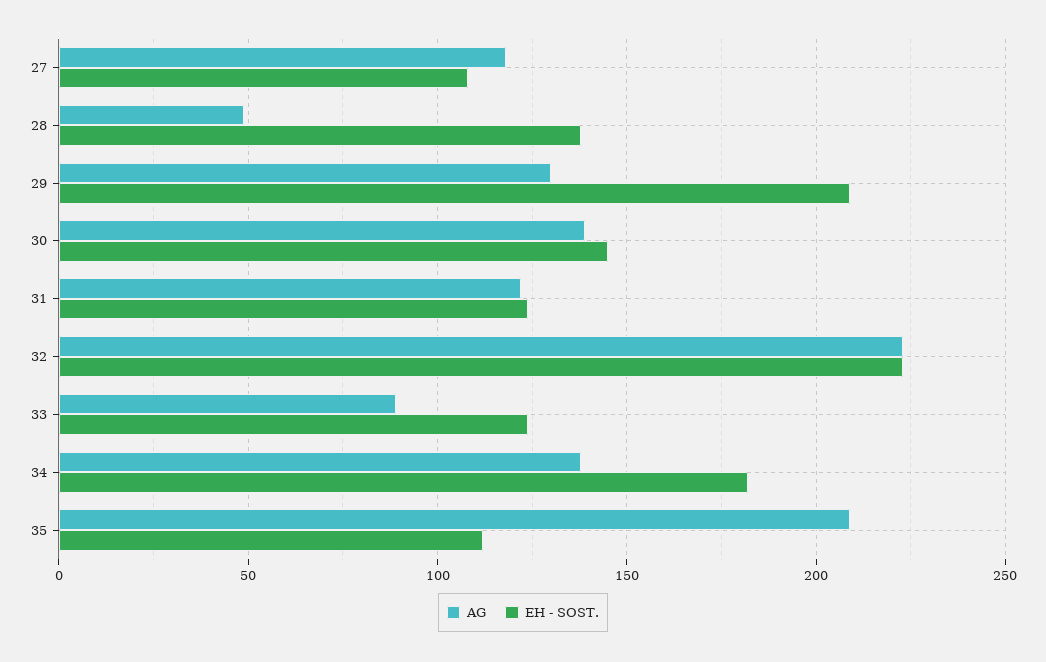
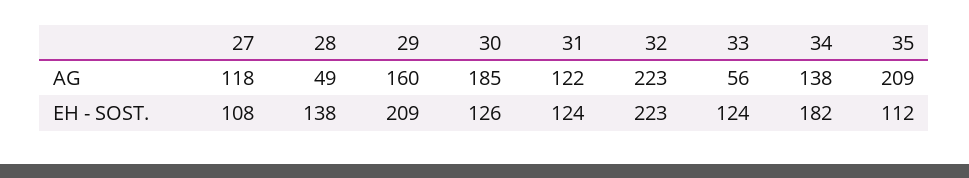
AG, 29: 130 -> 160
AG, 30: 140 -> 185
EH - SOST., 30: 145 -> 126
AG, 33: 90 -> 56

